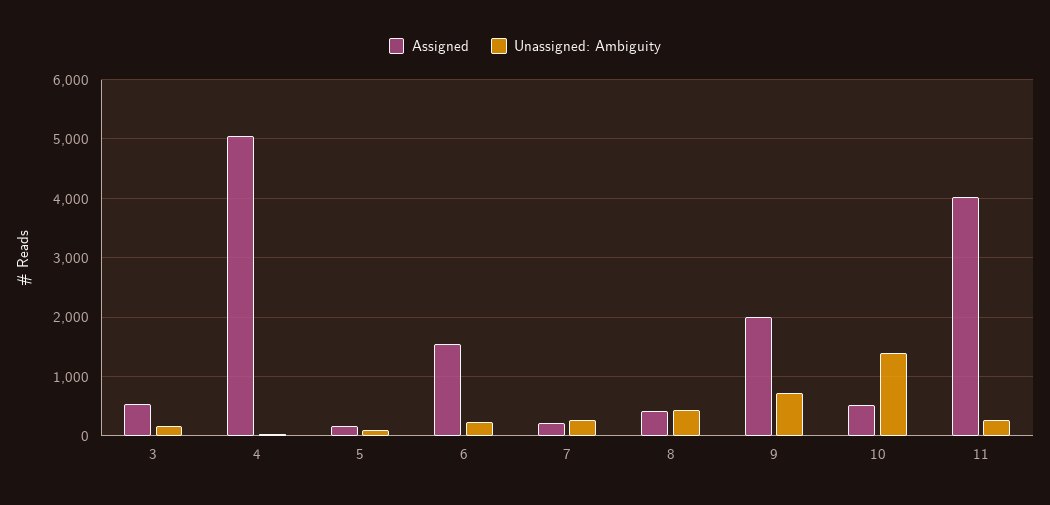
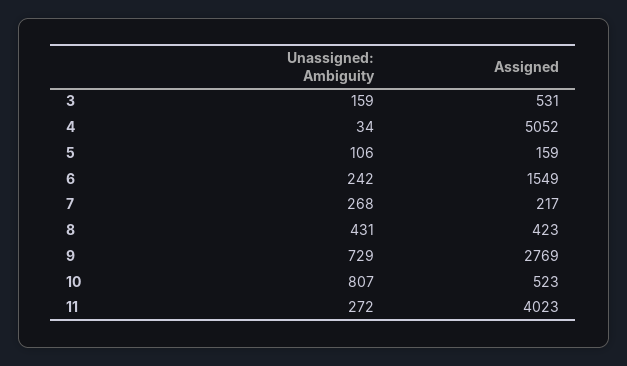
Assigned, 9: 2000 -> 2769
Unassigned: Ambiguity, 10: 1400 -> 807

